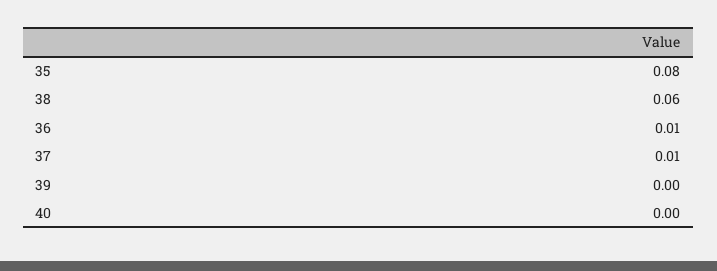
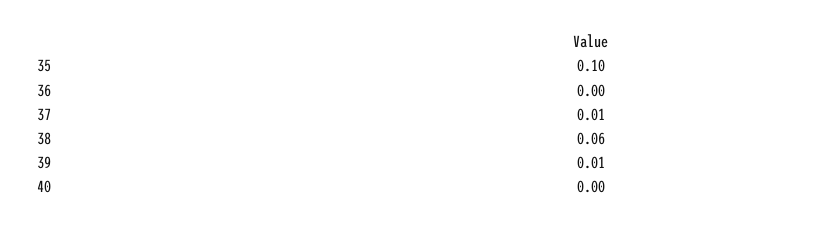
35: 0.08 -> 0.1
36: 0.01 -> 0
39: 0 -> 0.01

